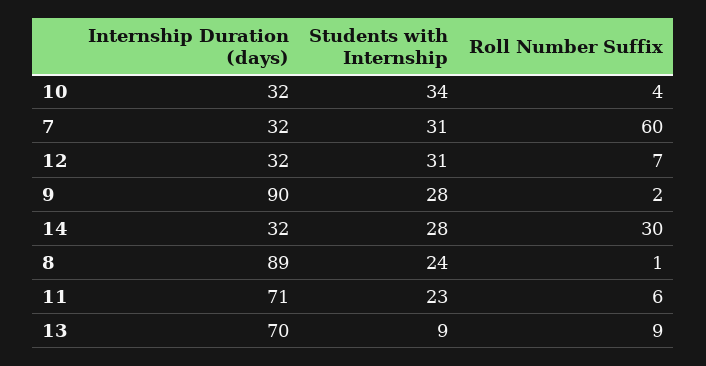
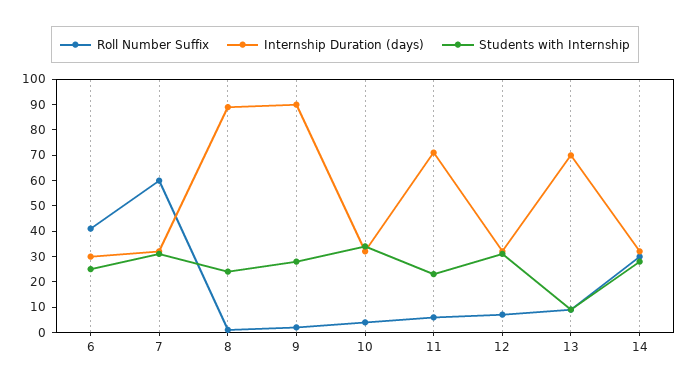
Roll Number Suffix, 6: none -> 40
Internship Duration (days), 6: none -> 30
Students with Internship, 6: none -> 25

